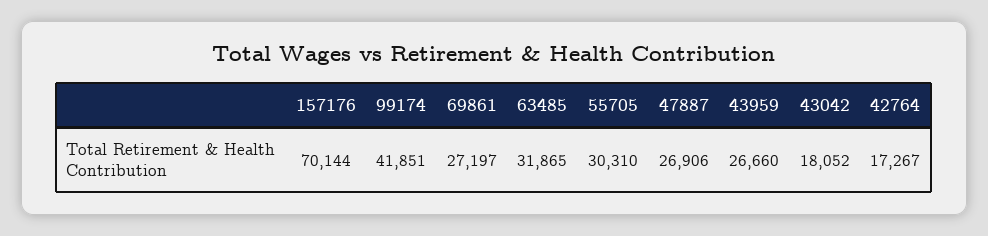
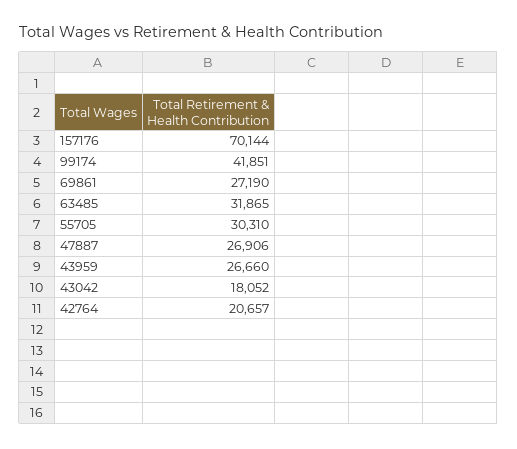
69861: 27197 -> 27190
42764: 17267 -> 20657

